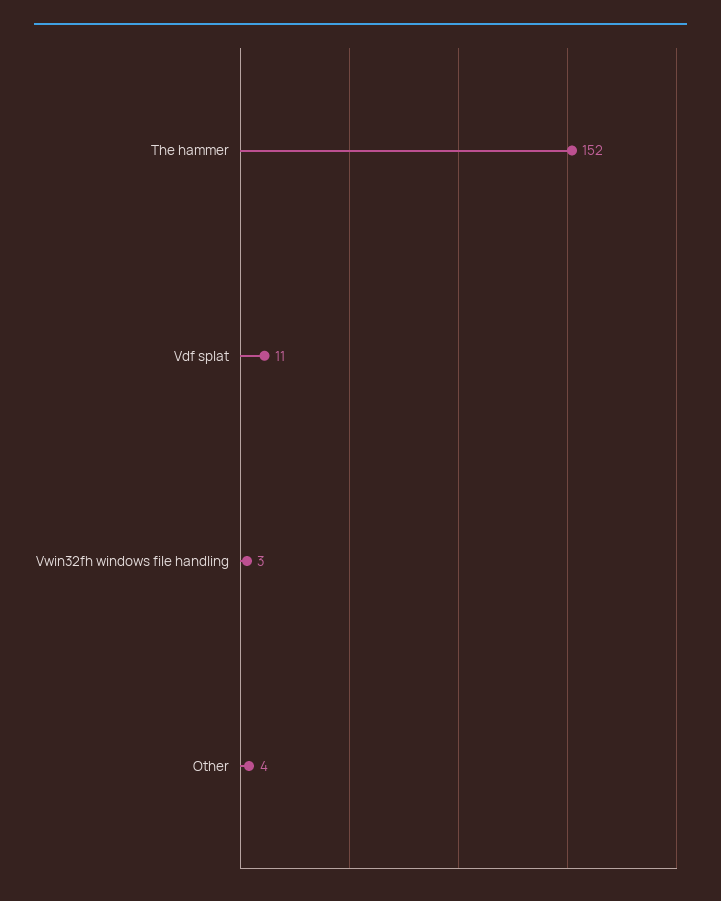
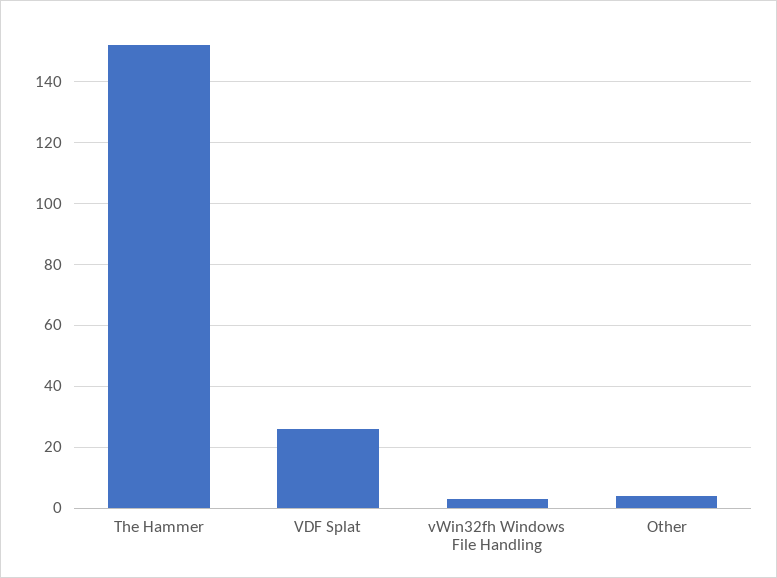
Vdf splat: 11 -> 25

